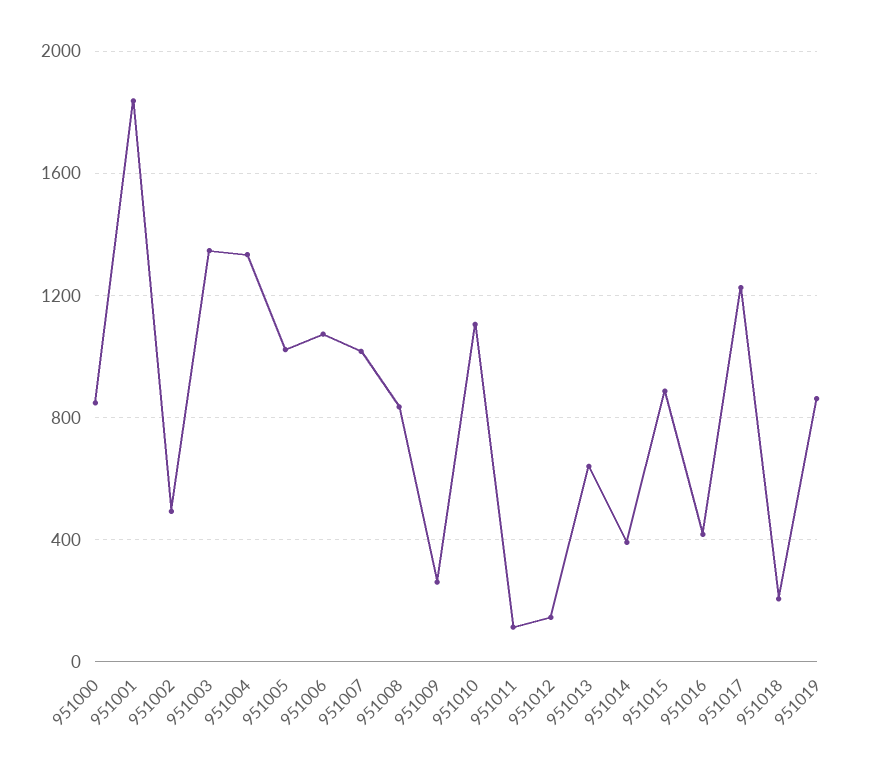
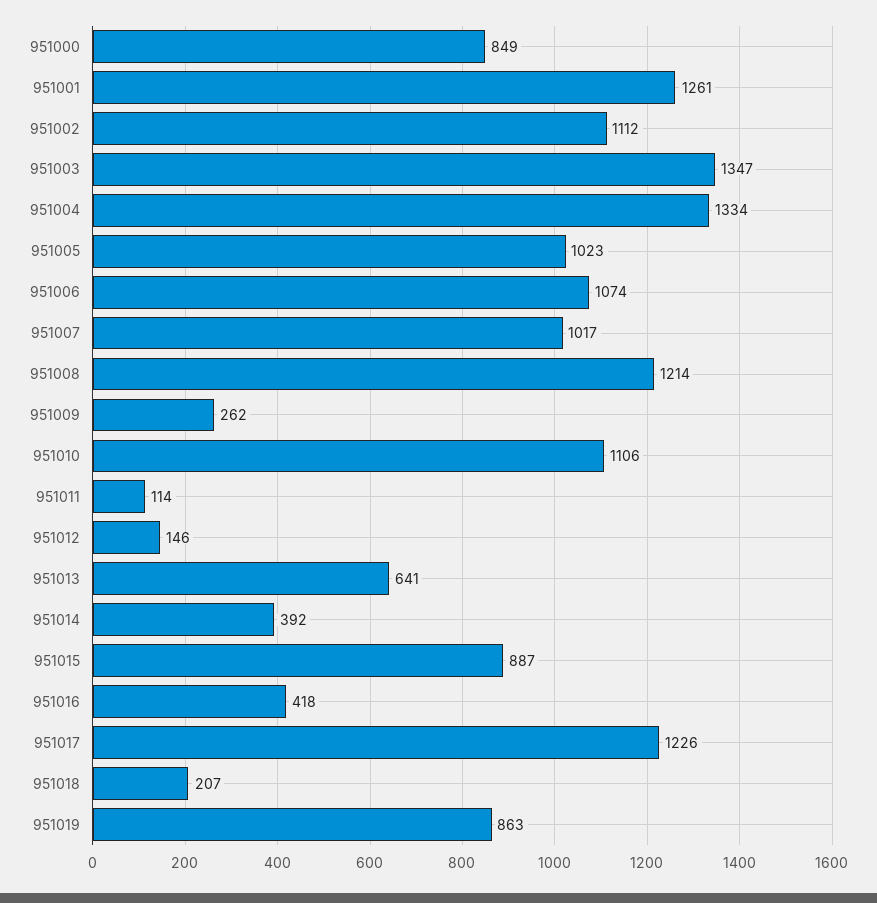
951001: 1850 -> 1261
951002: 500 -> 1112
951008: 850 -> 1214

